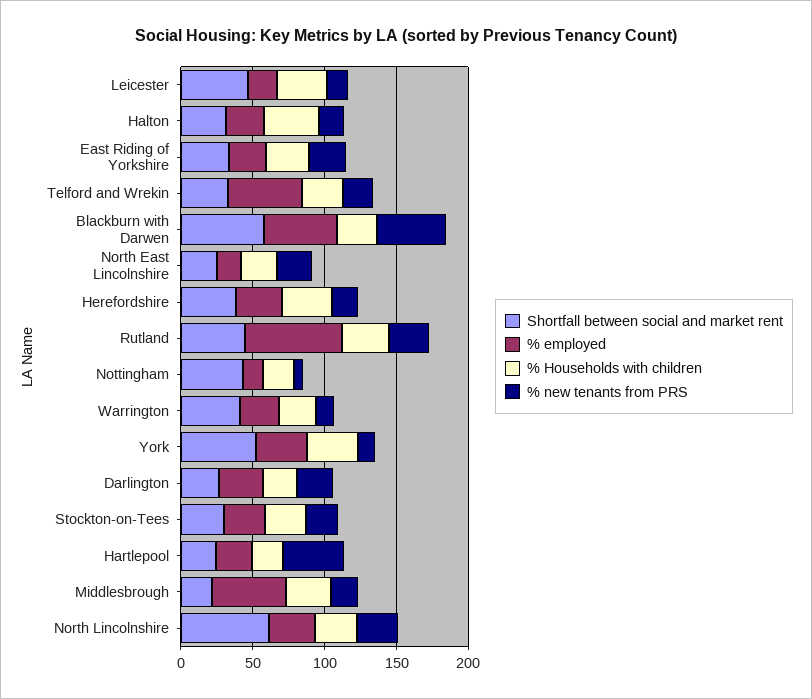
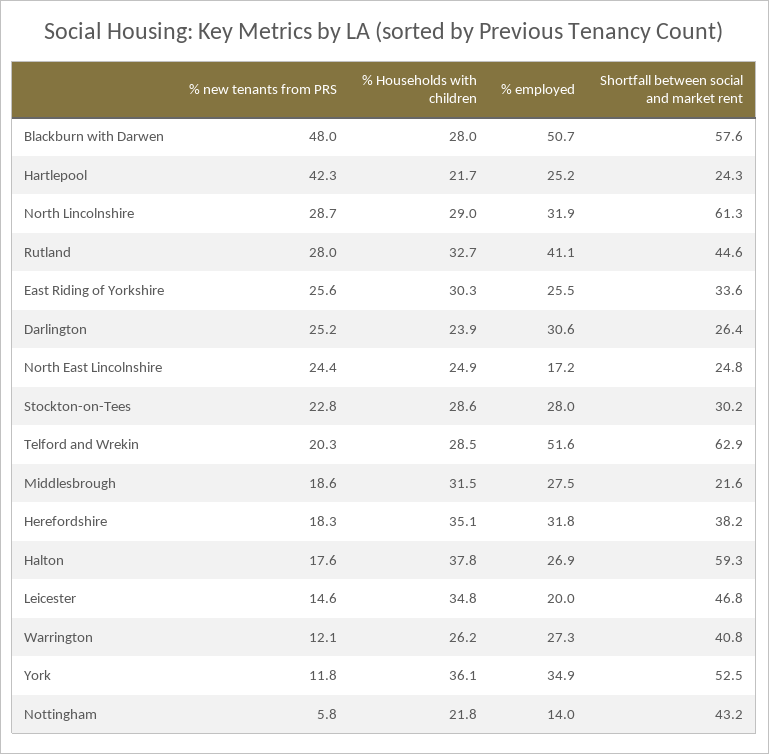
Shortfall between social and market rent, Halton: 30 -> 59.3
Shortfall between social and market rent, Telford and Wrekin: 30 -> 62.9
% employed, Rutland: 70 -> 41.1
% employed, Middlesbrough: 50 -> 27.5

